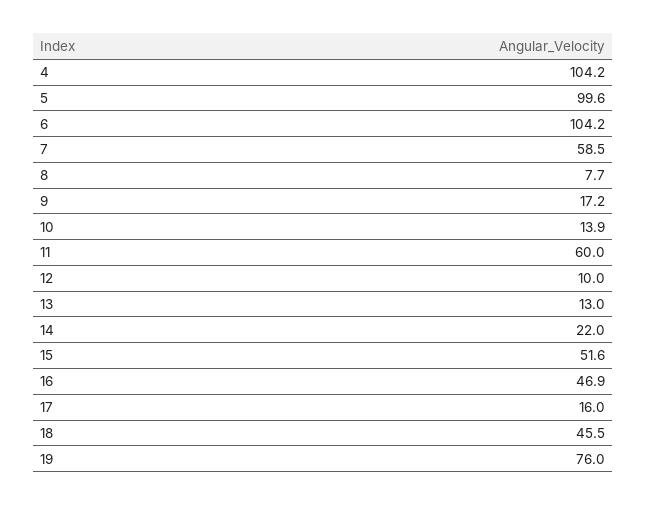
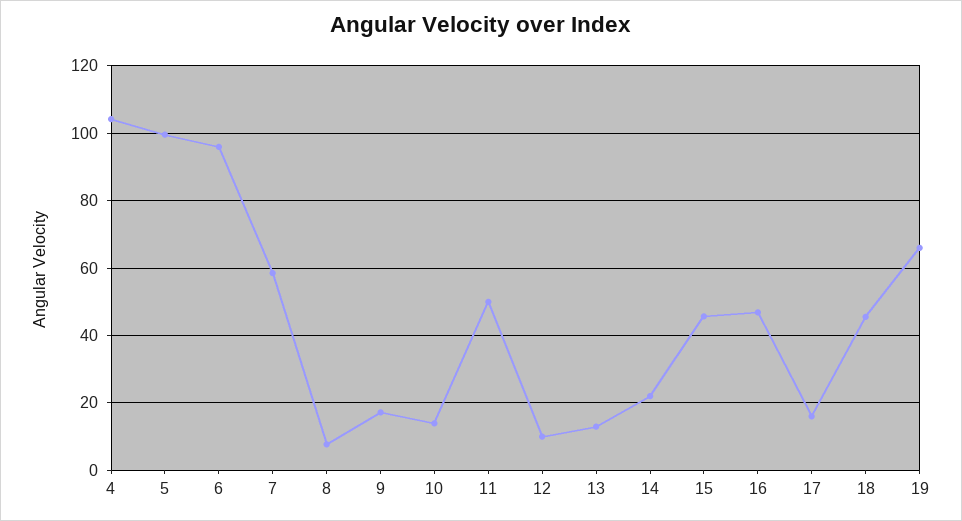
6: 104.2 -> 96
11: 60 -> 50
15: 51.6 -> 46
19: 76 -> 66

